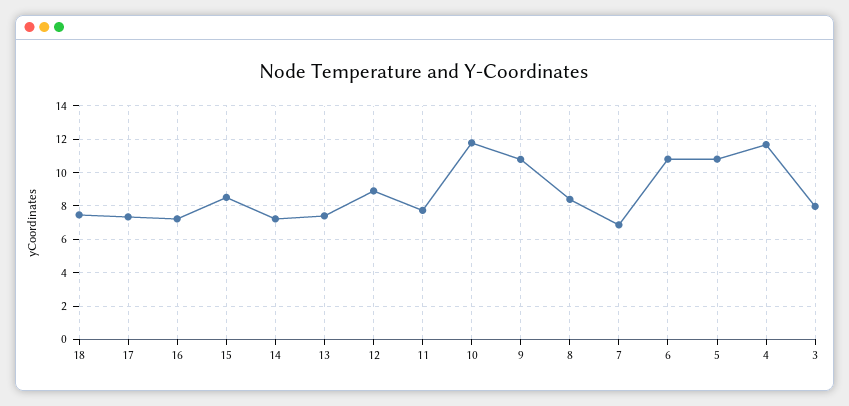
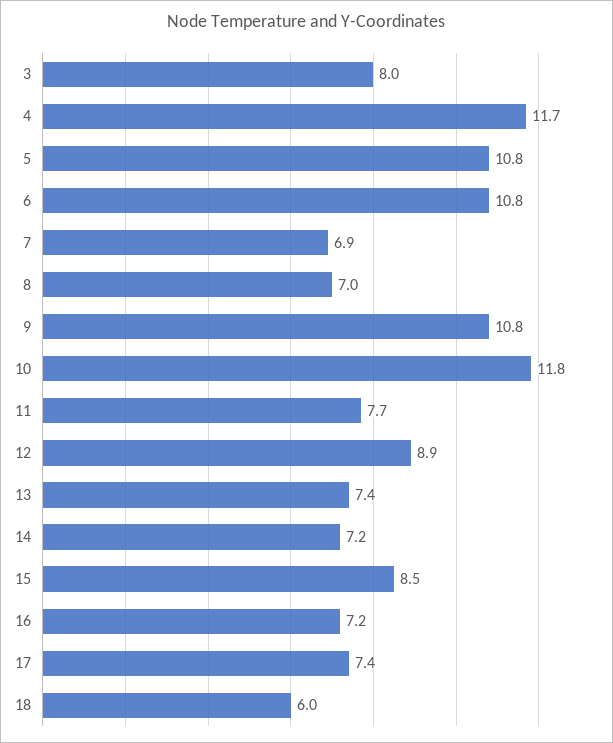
18: 7.5 -> 6
8: 8.5 -> 7

